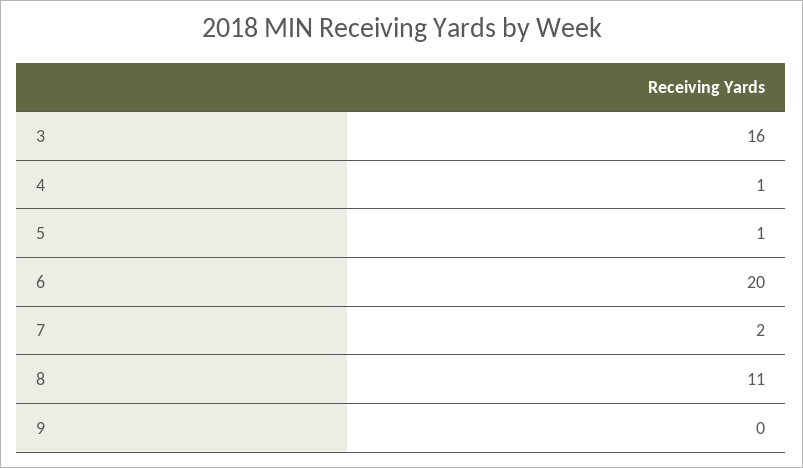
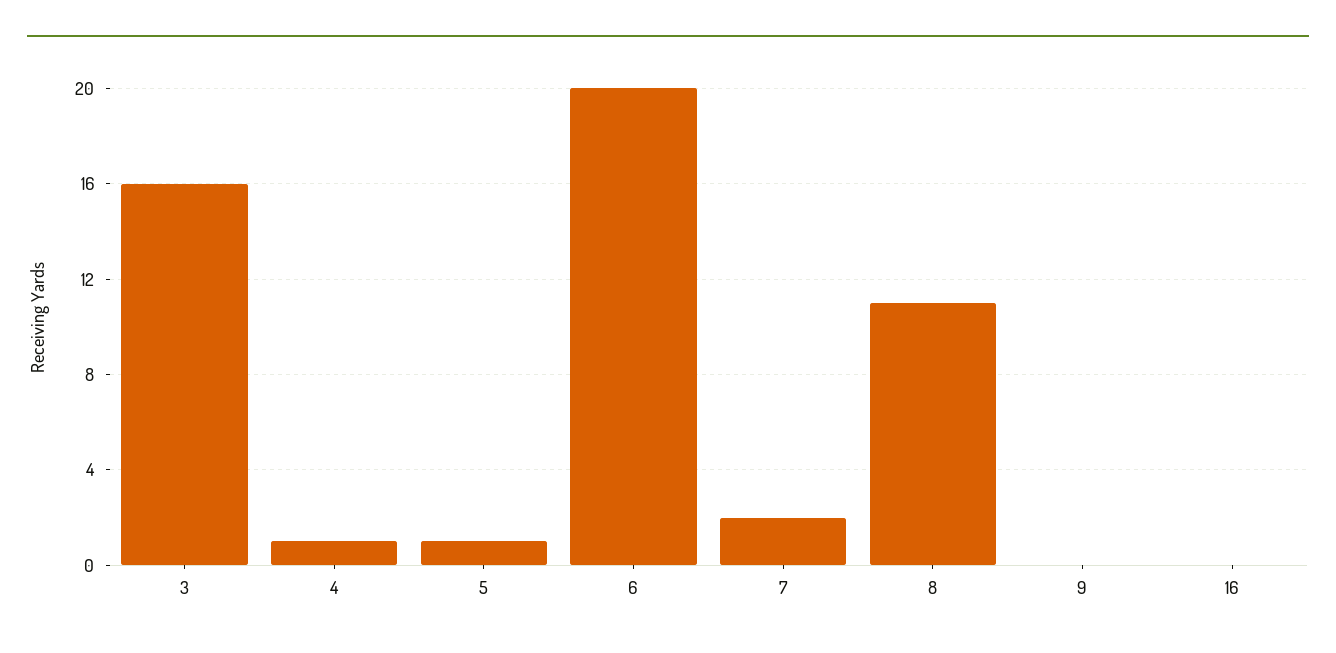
16: none -> 0

